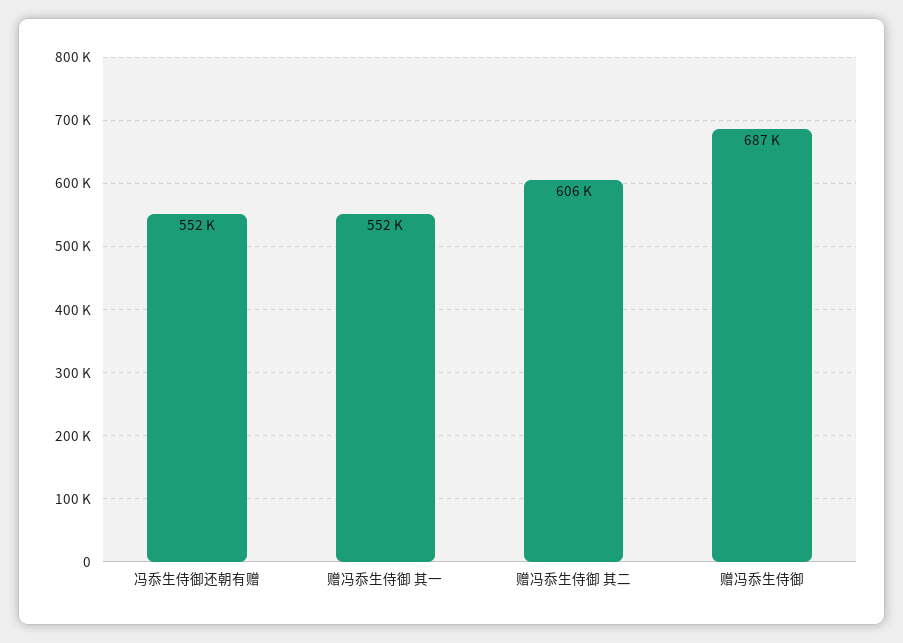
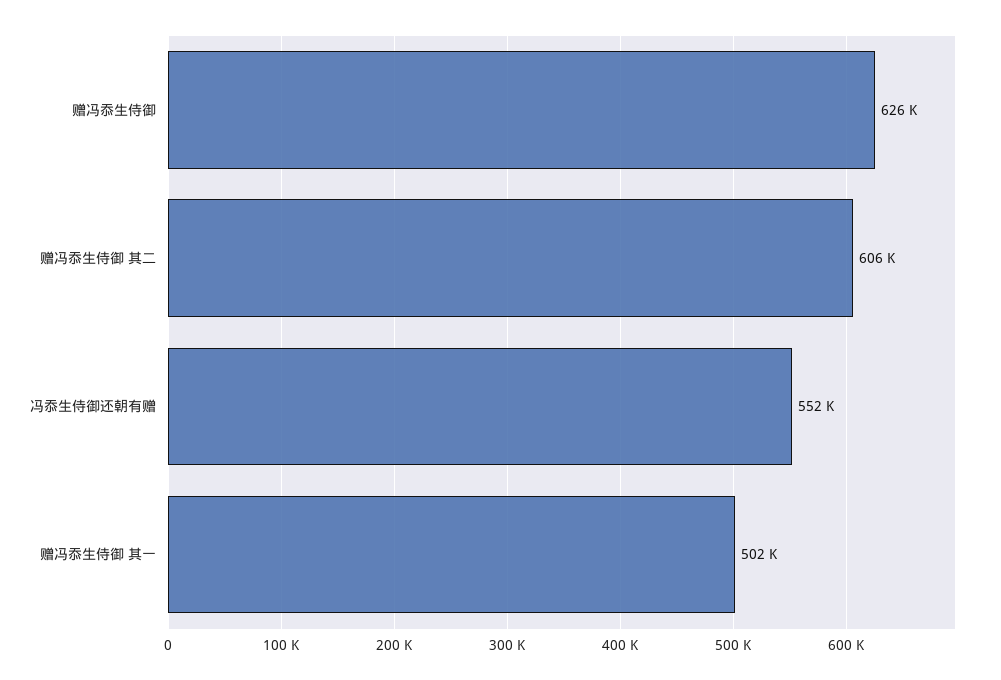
赠冯忝生侍御 其一: 552000 -> 502000
赠冯忝生侍御: 687000 -> 626000

